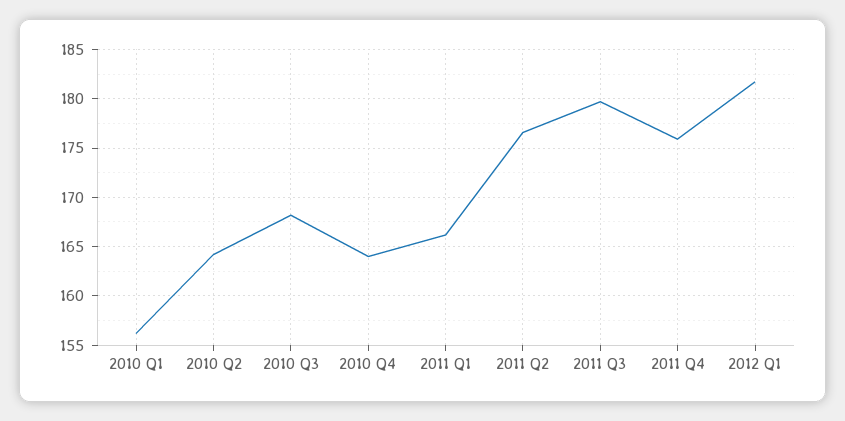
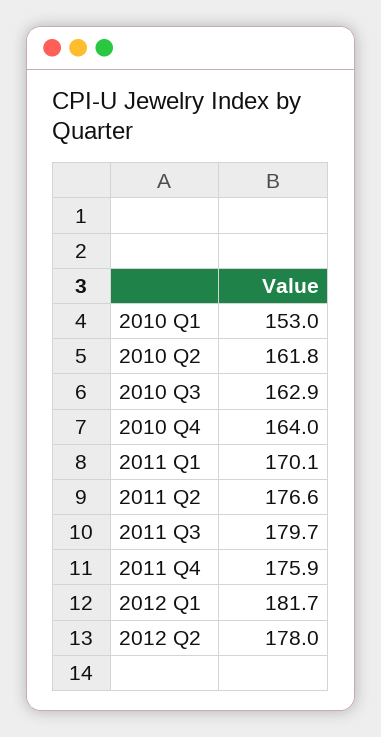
2010 Q1: 156 -> 153
2010 Q2: 164 -> 161.8
2010 Q3: 168 -> 162.9
2011 Q1: 166 -> 170.1
2012 Q2: none -> 178

